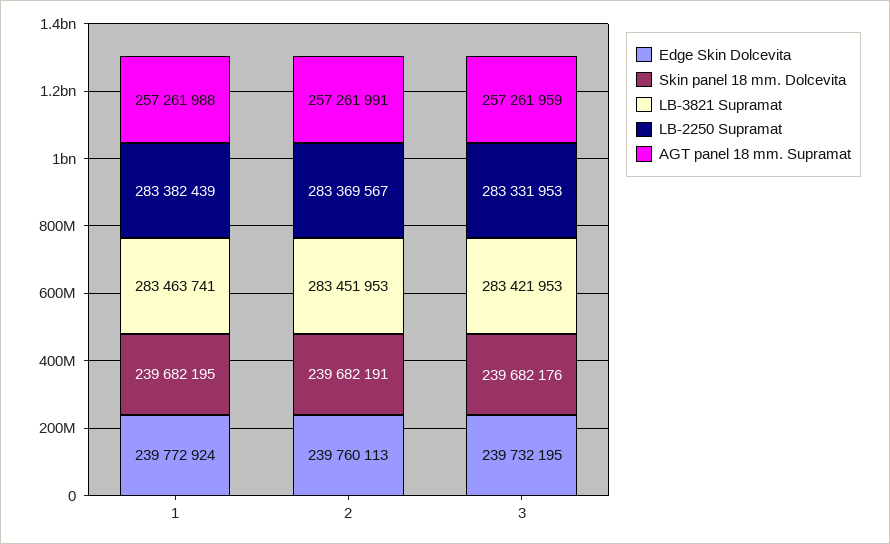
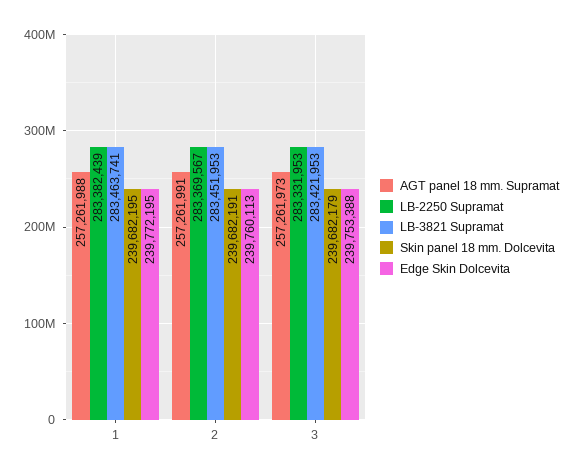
Edge Skin Dolcevita, 1: 239772924 -> 239772195
Edge Skin Dolcevita, 3: 239732195 -> 239753388
Skin panel 18 mm. Dolcevita, 3: 239682176 -> 239682179
AGT panel 18 mm. Supramat, 3: 257261959 -> 257261973

